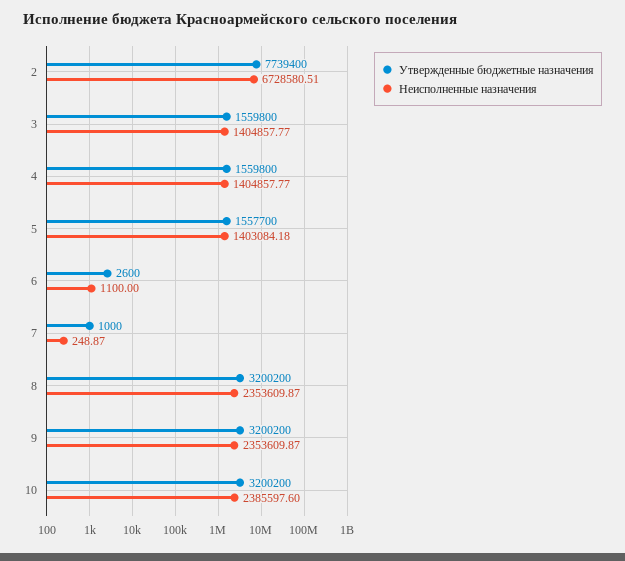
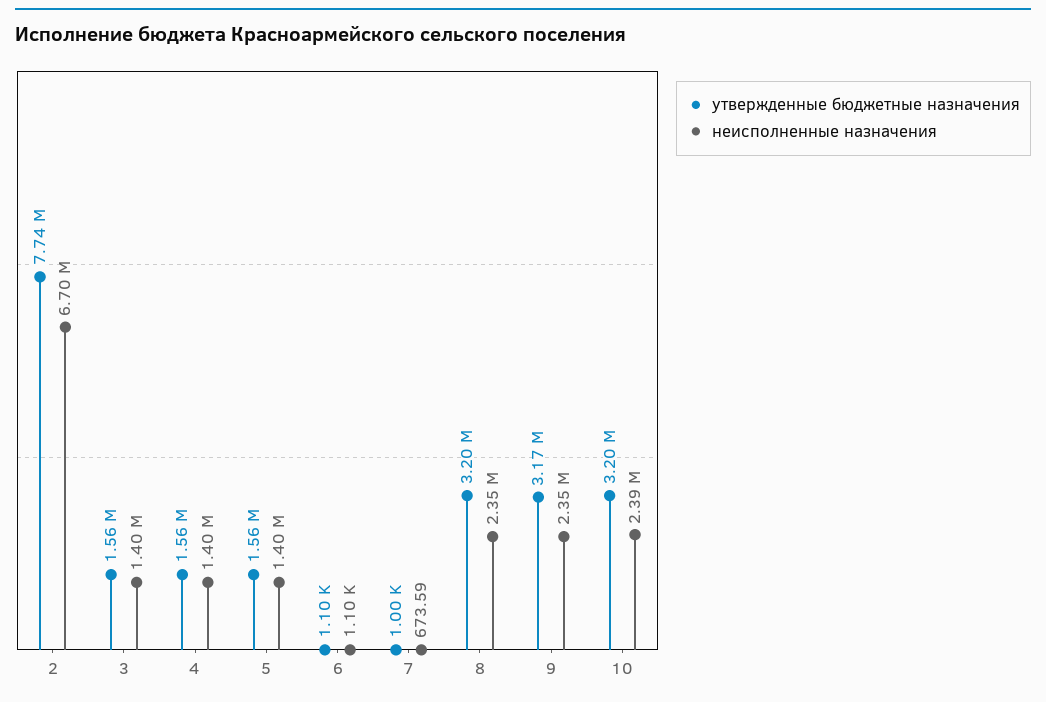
Неисполненные назначения, 2: 6728580.51 -> 6700000
Утвержденные бюджетные назначения, 6: 2600 -> 1100
Неисполненные назначения, 7: 248.87 -> 673.59
Утвержденные бюджетные назначения, 9: 3200200 -> 3170000

